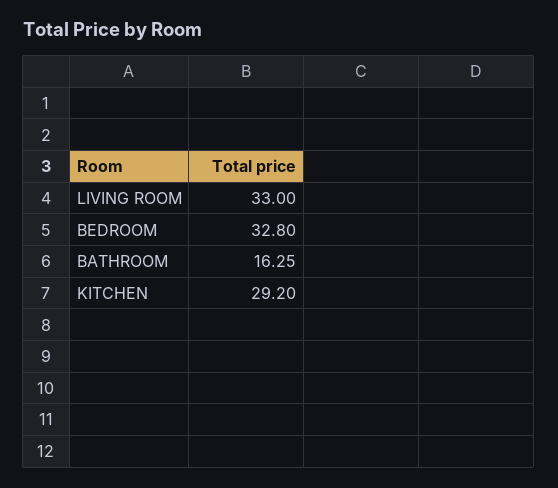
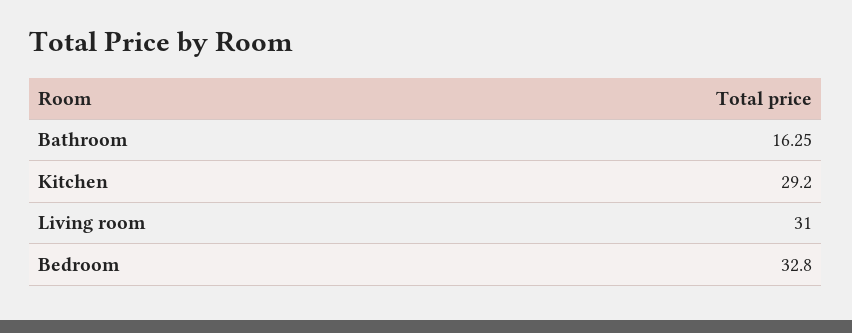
LIVING ROOM: 33 -> 31

